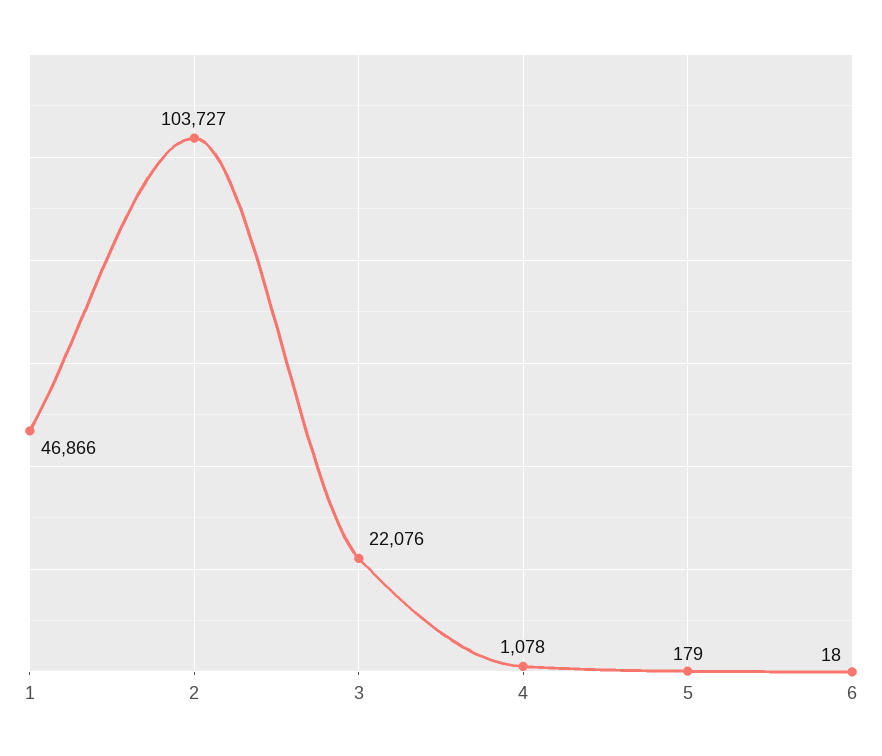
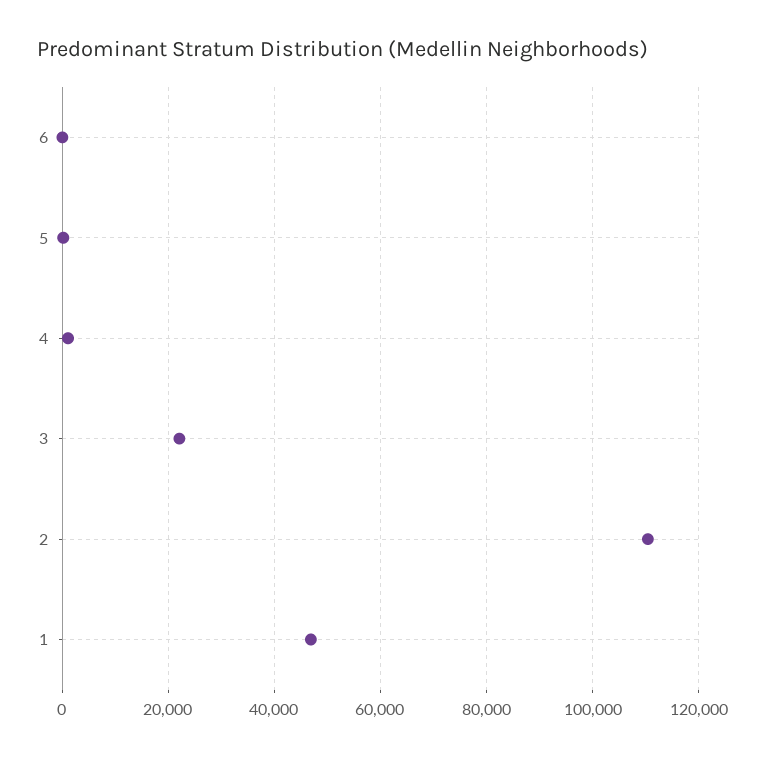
2: 103727 -> 110000

